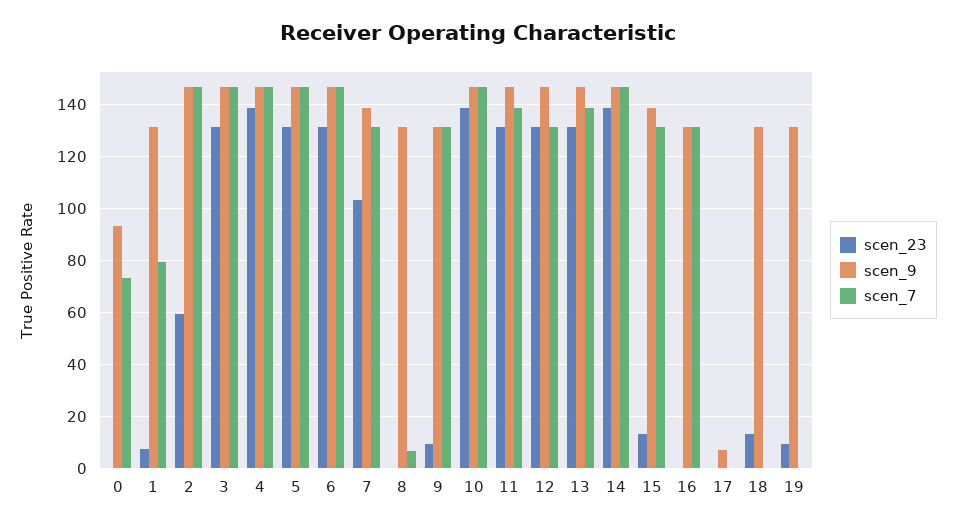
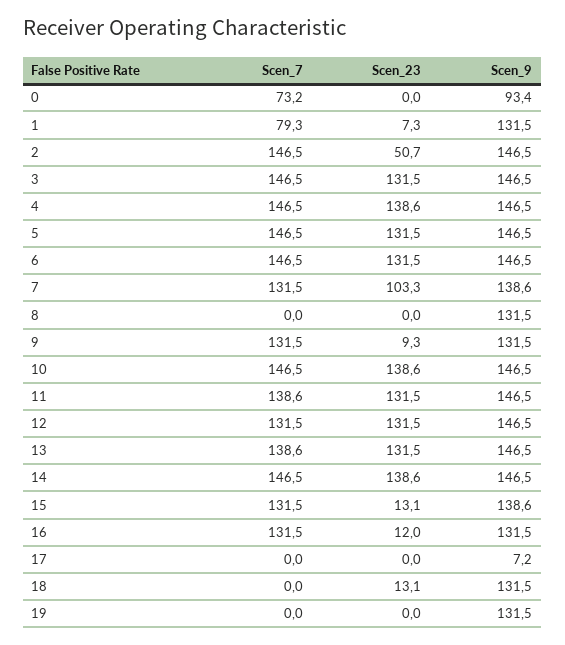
scen_23, 2: 60 -> 50.7
scen_7, 8: 7.5 -> 0
scen_23, 16: 0 -> 12
scen_23, 19: 10 -> 0

